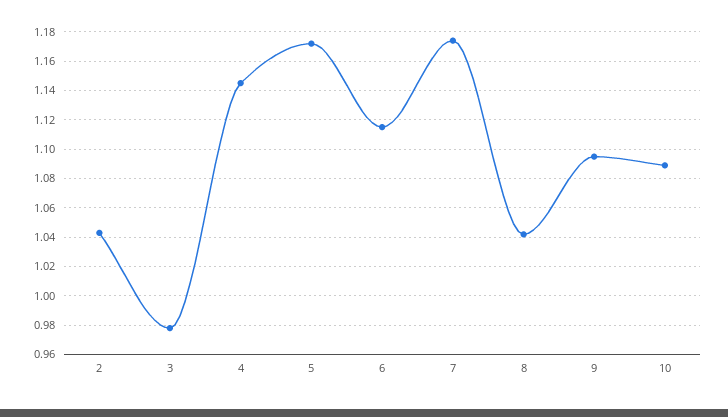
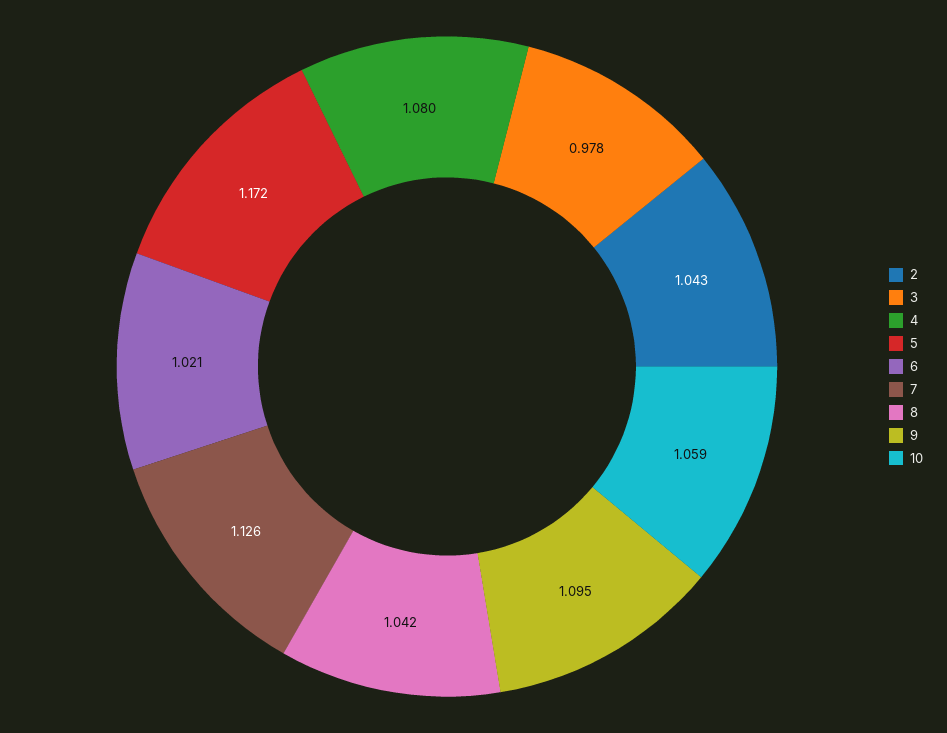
4: 1.145 -> 1.08
6: 1.115 -> 1.021
7: 1.175 -> 1.126
10: 1.09 -> 1.059

